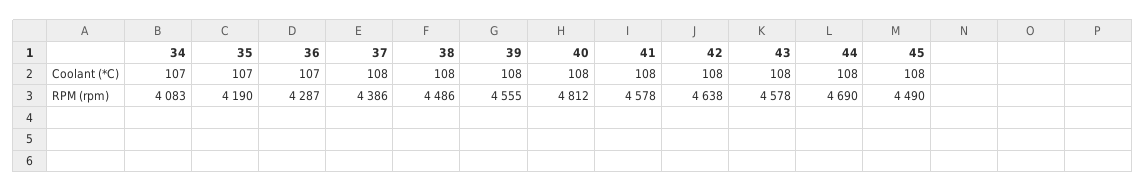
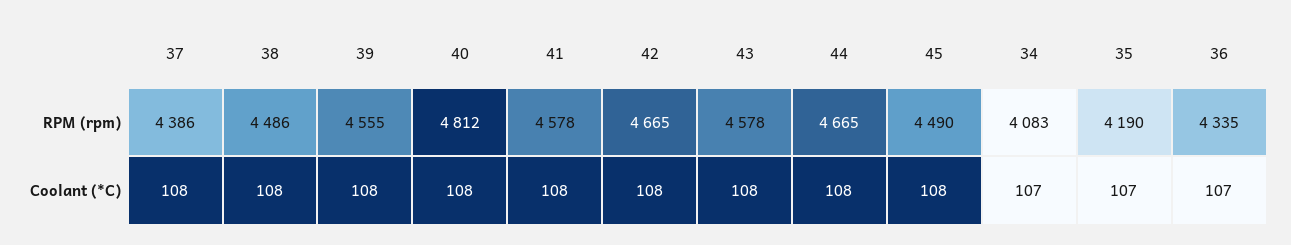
36, RPM (rpm): 4287 -> 4335
42, RPM (rpm): 4638 -> 4665
44, RPM (rpm): 4690 -> 4665

